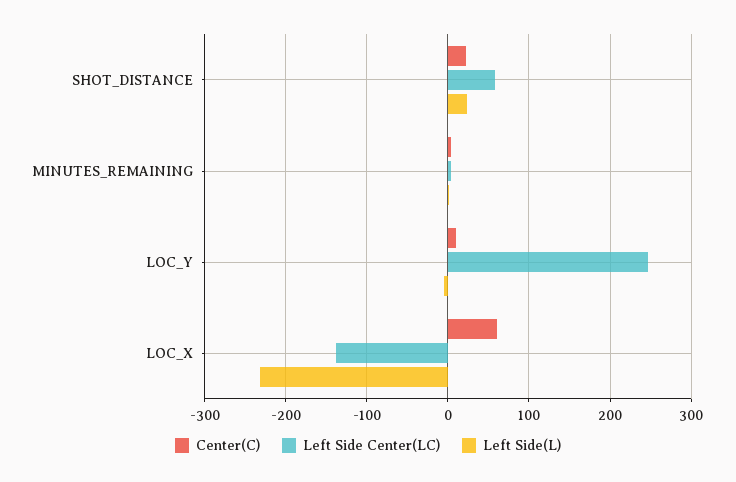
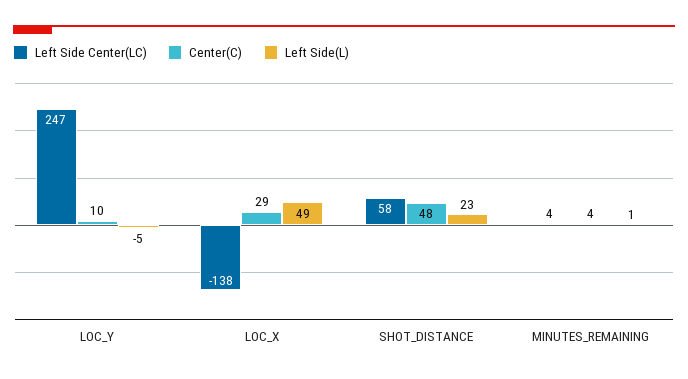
Center(C), SHOT_DISTANCE: 20 -> 48
Center(C), LOC_X: 60 -> 29
Left Side(L), LOC_X: -230 -> 49

